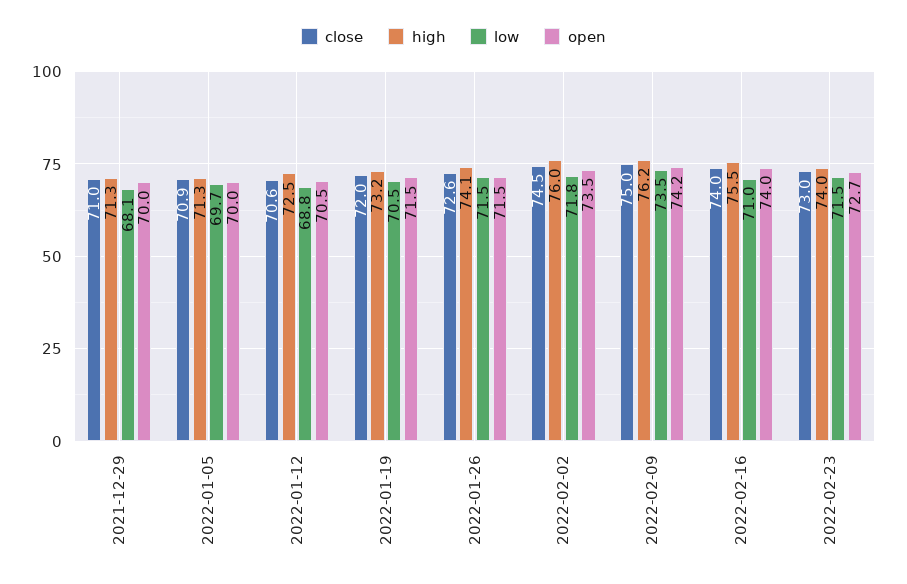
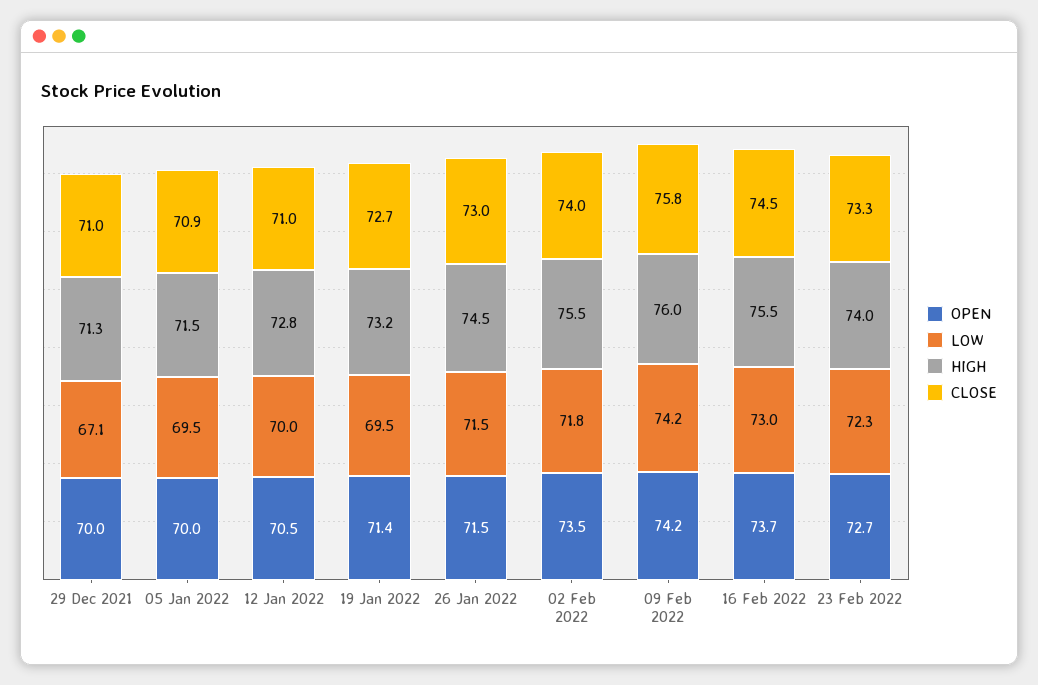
low, 2021-12-29: 68.1 -> 67.1
high, 2022-01-05: 71.3 -> 71.5
low, 2022-01-05: 69.7 -> 69.5
close, 2022-01-12: 70.6 -> 71
high, 2022-01-12: 72.5 -> 72.8
low, 2022-01-12: 68.8 -> 70
close, 2022-01-19: 72 -> 72.7
low, 2022-01-19: 70.5 -> 69.5
open, 2022-01-19: 71.5 -> 71.4
close, 2022-01-26: 72.6 -> 73
high, 2022-01-26: 74.1 -> 74.5
close, 2022-02-02: 74.5 -> 74
high, 2022-02-02: 76 -> 75.5
close, 2022-02-09: 75 -> 75.8
high, 2022-02-09: 76.2 -> 76
low, 2022-02-09: 73.5 -> 74.2
close, 2022-02-16: 74 -> 74.5
low, 2022-02-16: 71 -> 73
open, 2022-02-16: 74 -> 73.7
close, 2022-02-23: 73 -> 73.3
low, 2022-02-23: 71.5 -> 72.3

